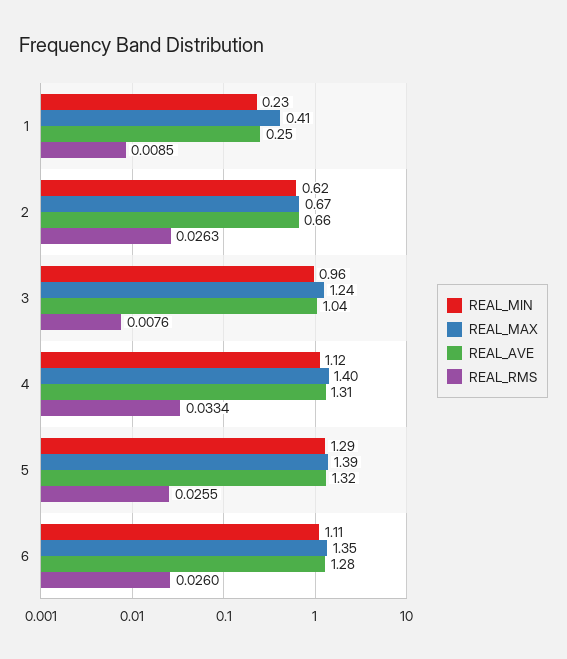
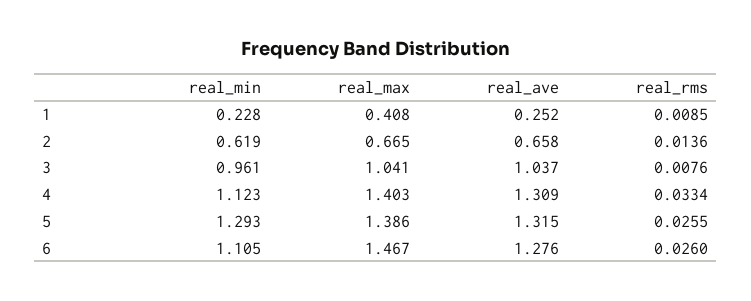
REAL_RMS, 2: 0.0263 -> 0.0136
REAL_MAX, 3: 1.24 -> 1.041
REAL_MAX, 6: 1.35 -> 1.467

